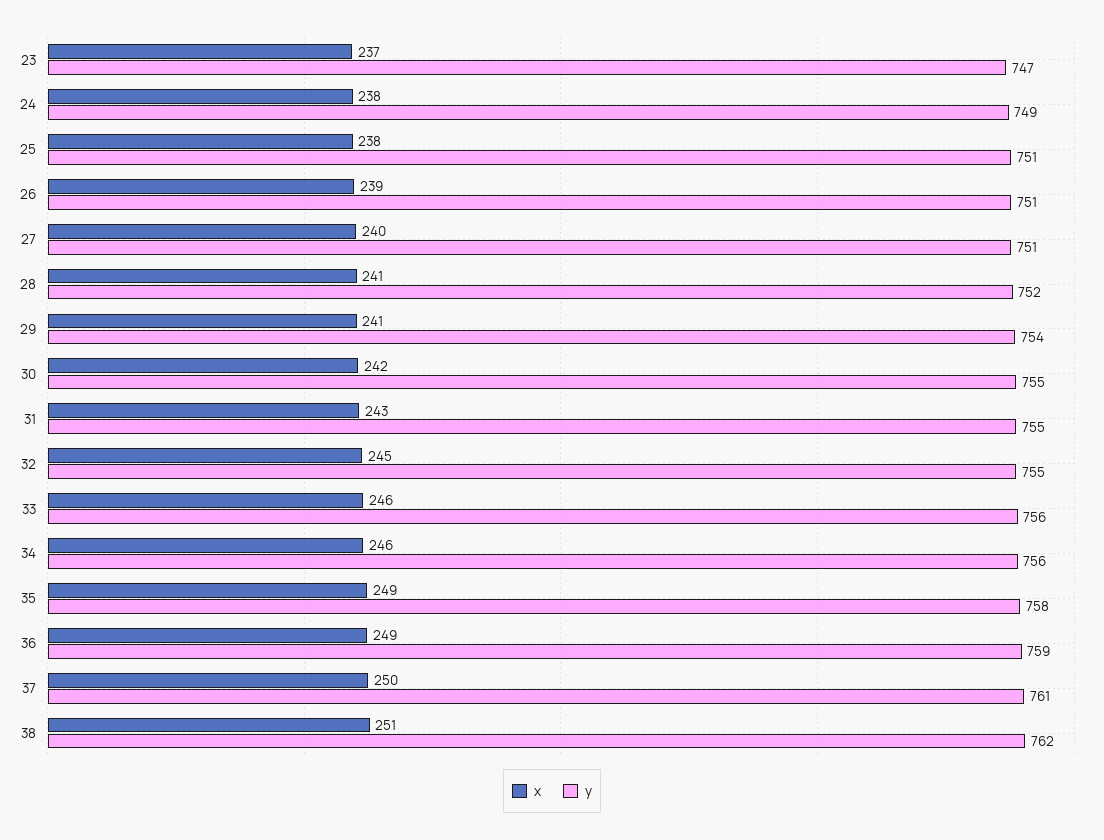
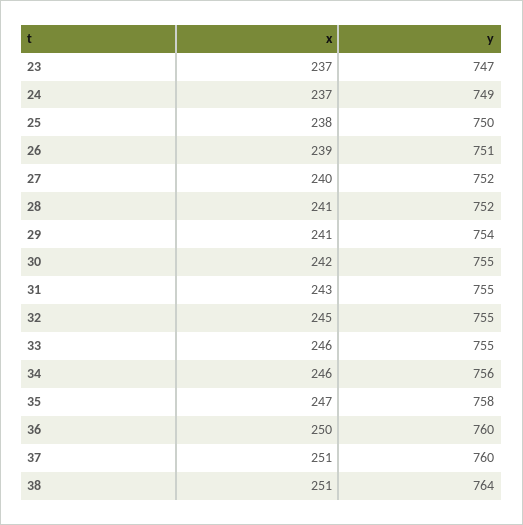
x, 24: 238 -> 237
y, 25: 751 -> 750
y, 27: 751 -> 752
y, 33: 756 -> 755
x, 35: 249 -> 247
x, 36: 249 -> 250
y, 36: 759 -> 760
x, 37: 250 -> 251
y, 37: 761 -> 760
y, 38: 762 -> 764

